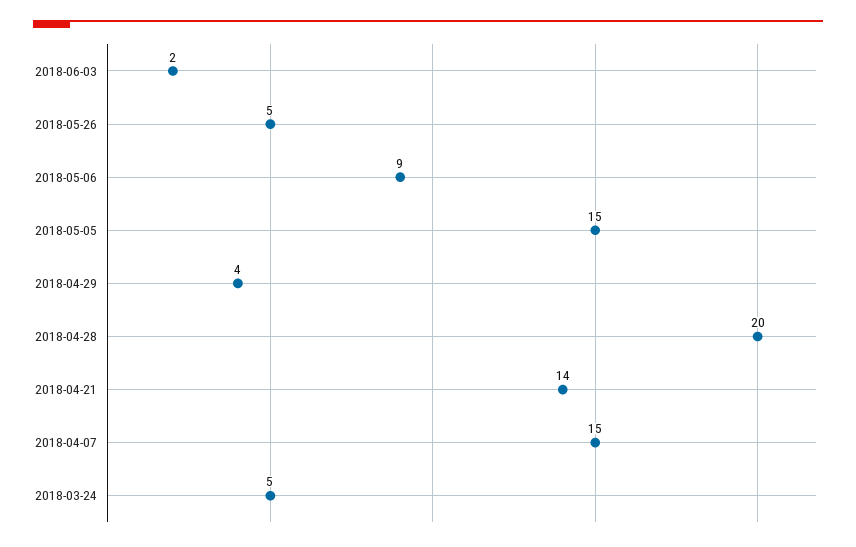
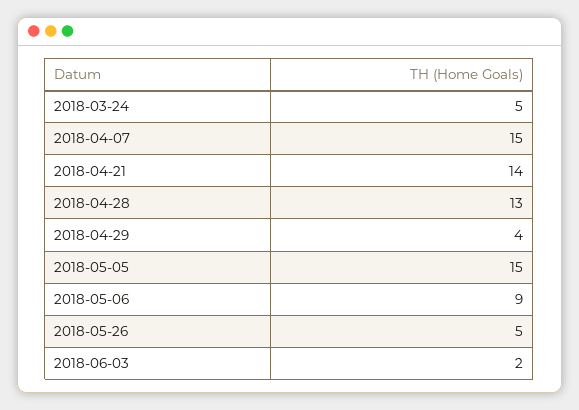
2018-04-28: 20 -> 13

